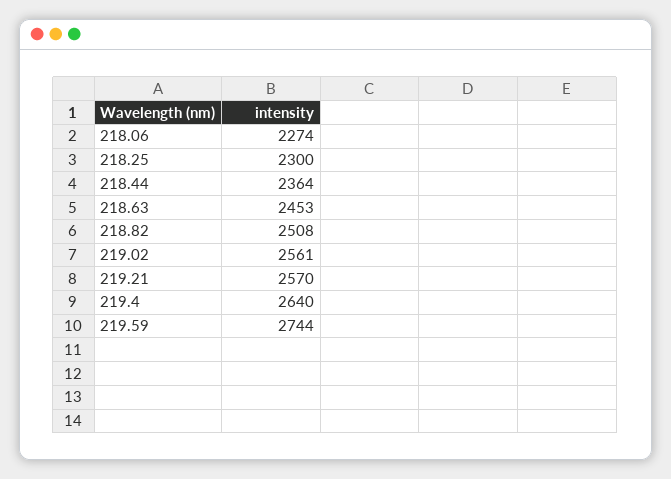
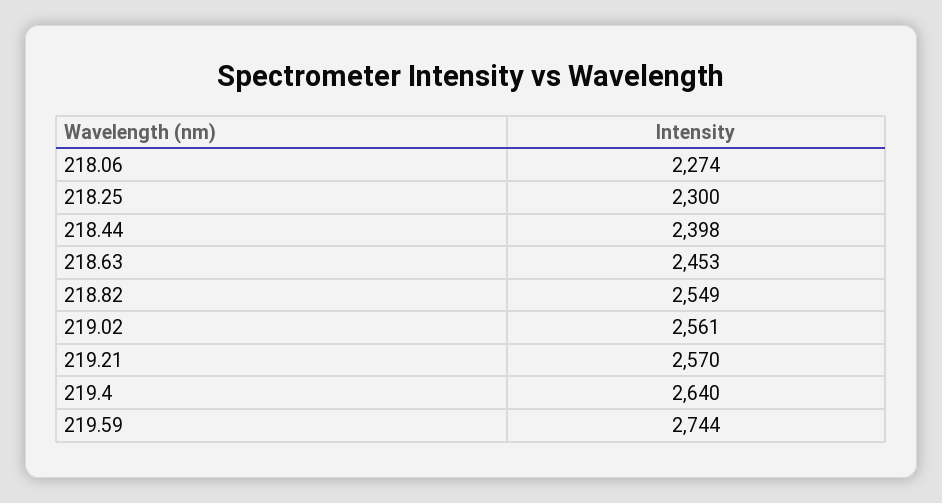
218.44: 2364 -> 2398
218.82: 2508 -> 2549

